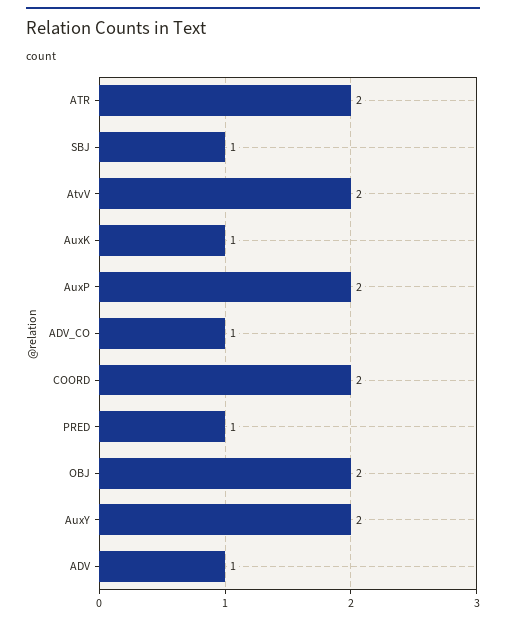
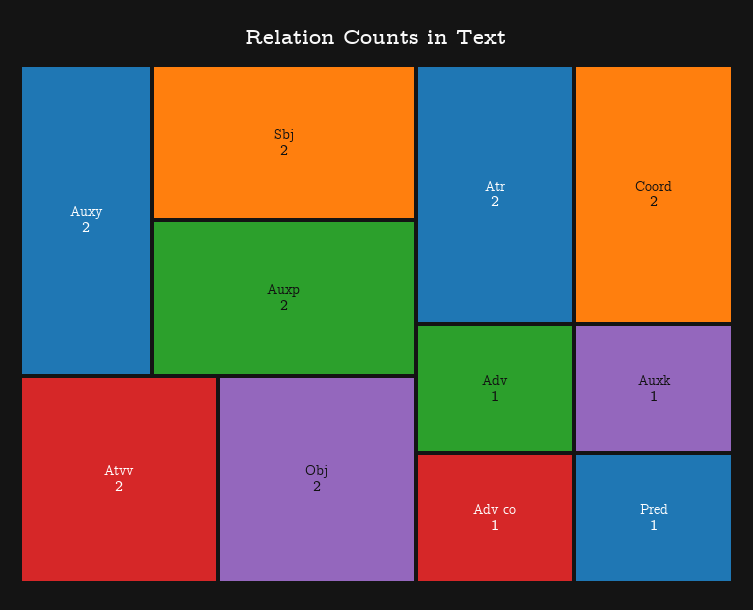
SBJ: 1 -> 2

